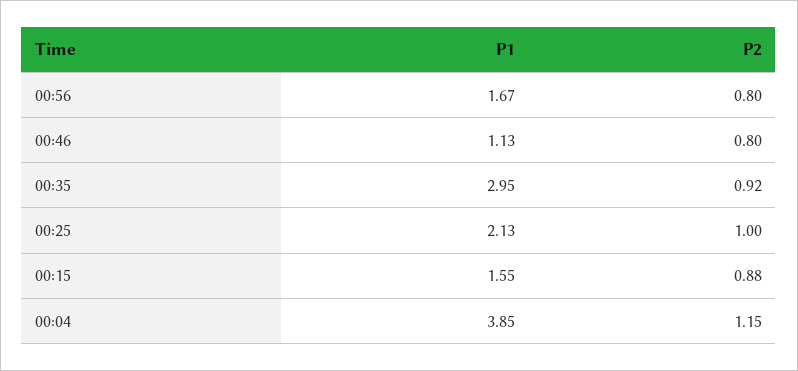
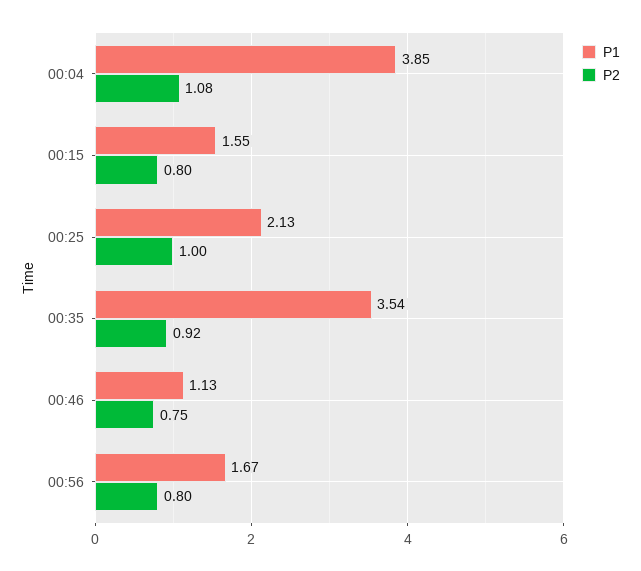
P2, 00:46: 0.8 -> 0.75
P1, 00:35: 2.95 -> 3.54
P2, 00:15: 0.88 -> 0.8
P2, 00:04: 1.15 -> 1.08

